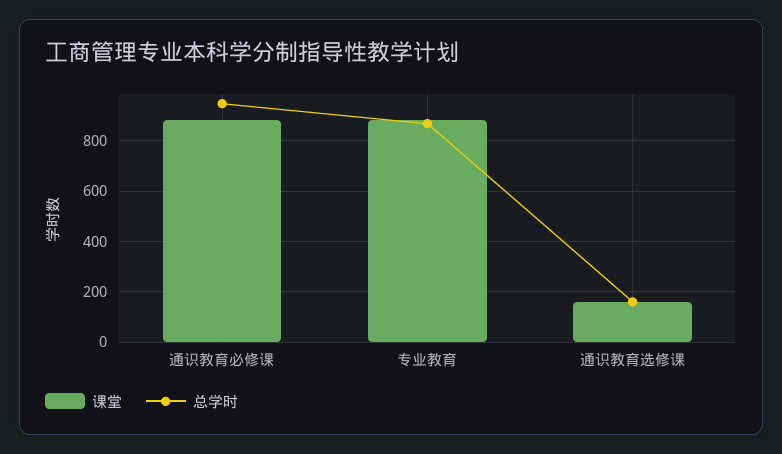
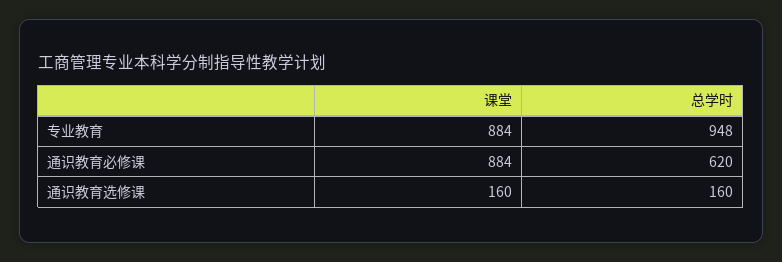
总学时, 通识教育必修课: 950 -> 620
总学时, 专业教育: 875 -> 948

